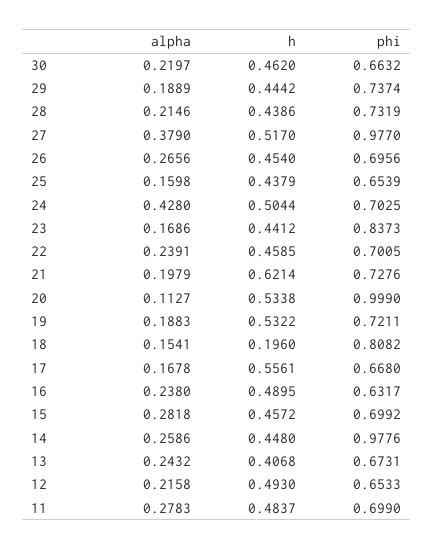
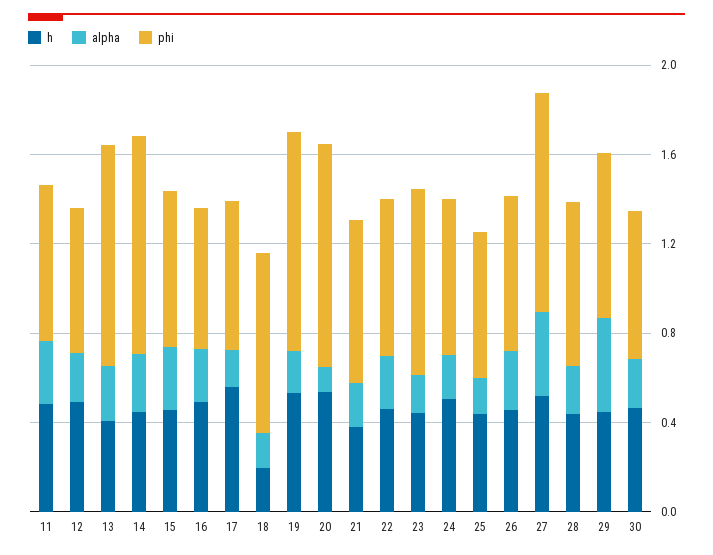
alpha, 29: 0.1889 -> 0.4
alpha, 24: 0.428 -> 0.2
h, 21: 0.6214 -> 0.4
phi, 19: 0.7211 -> 1
phi, 13: 0.6731 -> 1

